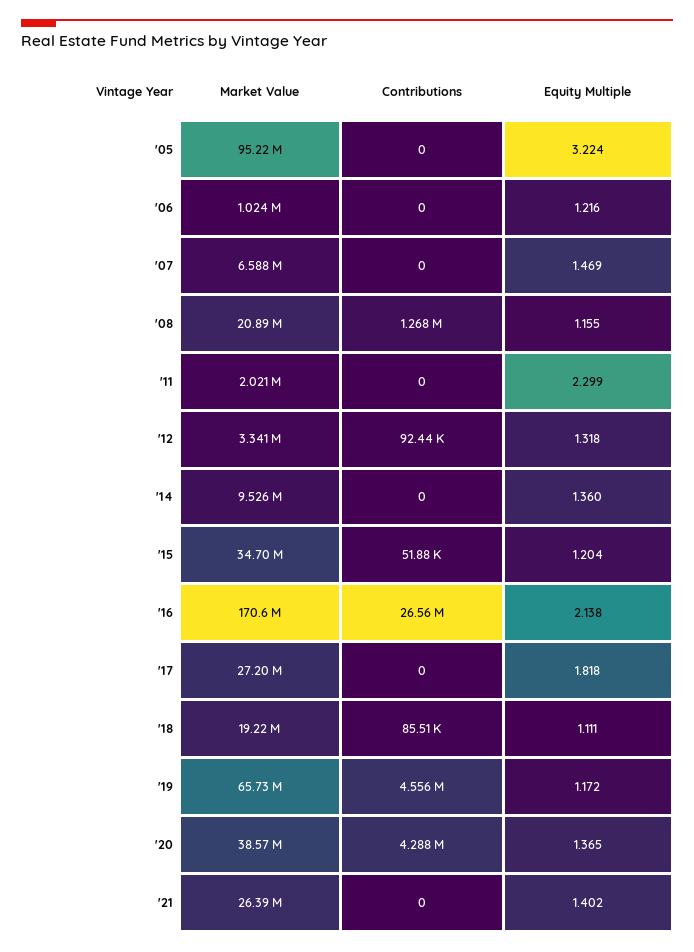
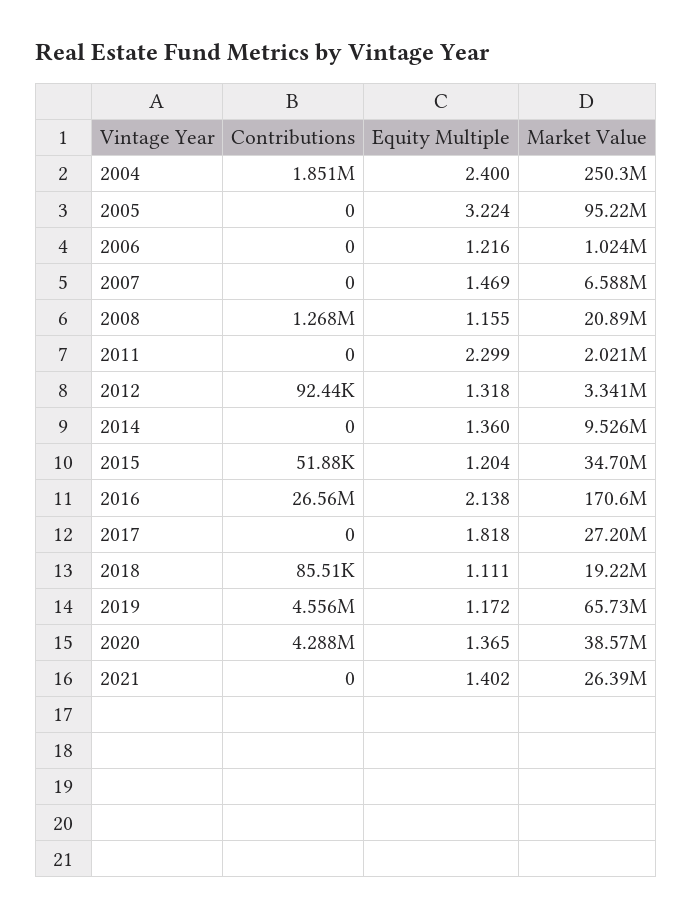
Contributions, 2004: none -> 1851000
Equity Multiple, 2004: none -> 2.4
Market Value, 2004: none -> 250300000

